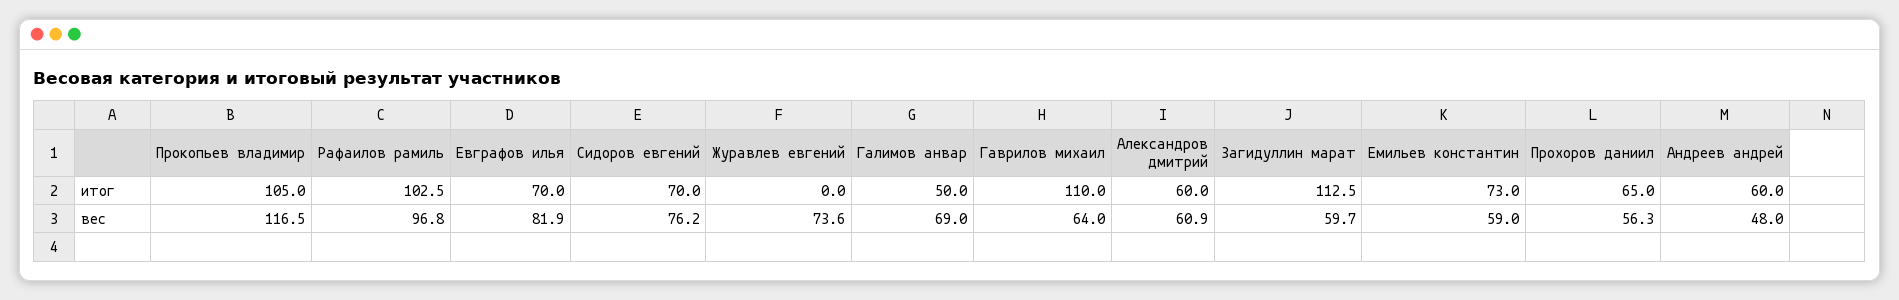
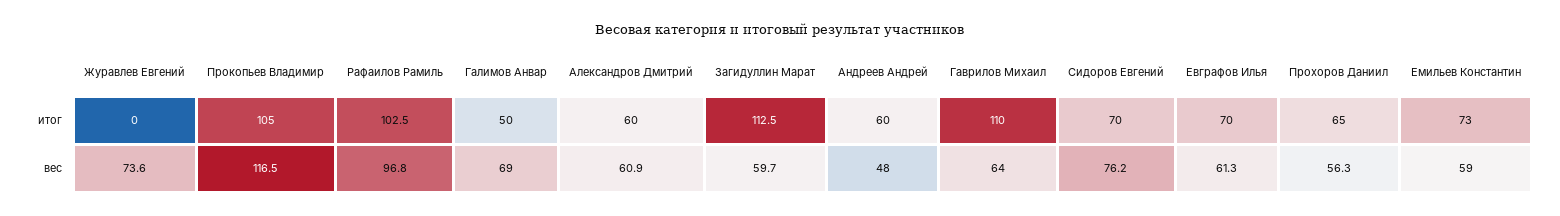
Евграфов илья, вес: 81.9 -> 61.3

